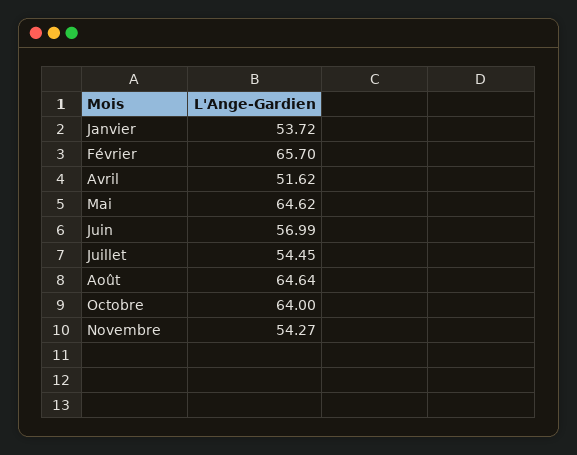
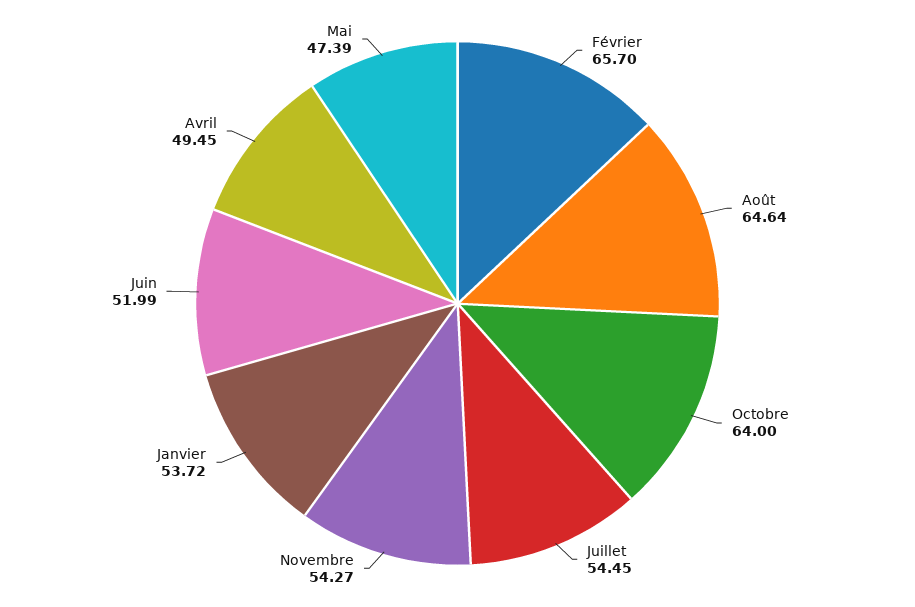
Avril: 51.62 -> 49.45
Mai: 64.62 -> 47.39
Juin: 56.99 -> 51.99

